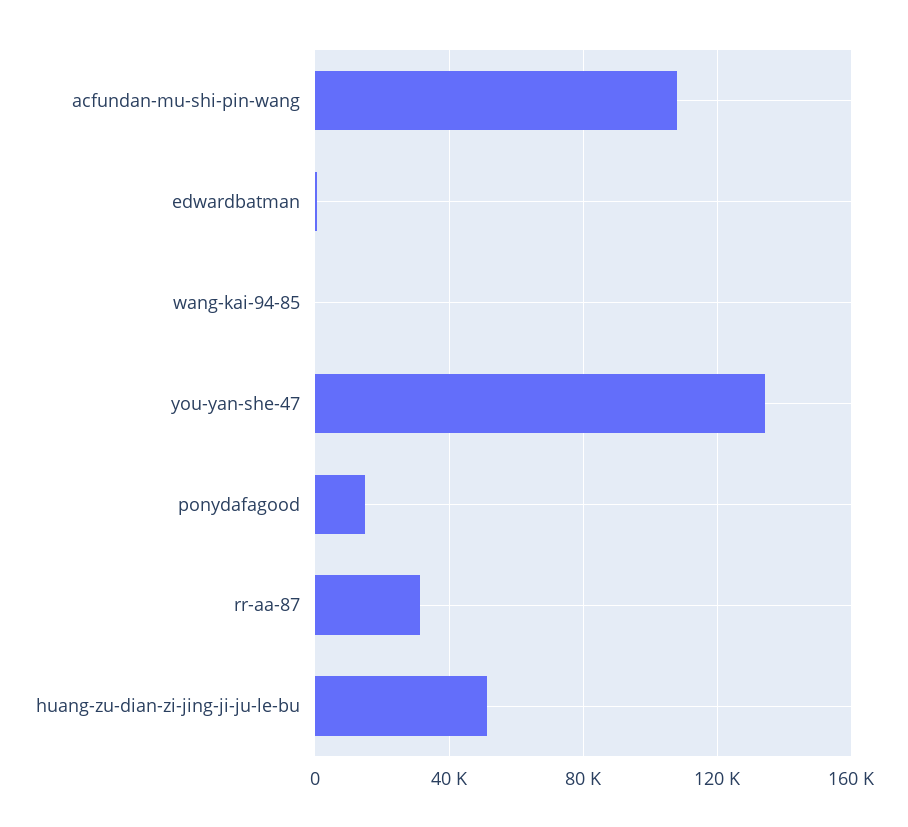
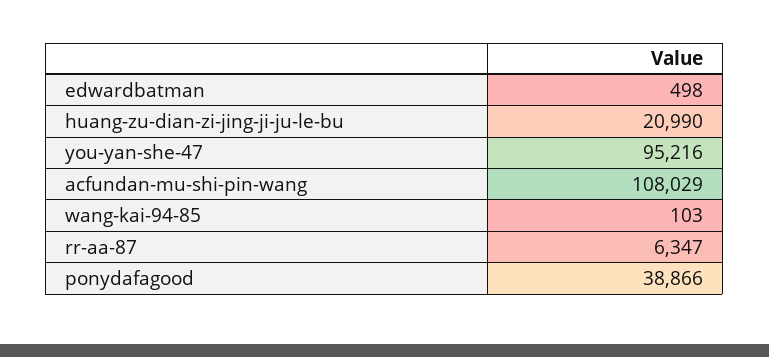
you-yan-she-47: 135000 -> 95216
ponydafagood: 15000 -> 38866
rr-aa-87: 30000 -> 6347
huang-zu-dian-zi-jing-ji-ju-le-bu: 50000 -> 20990

